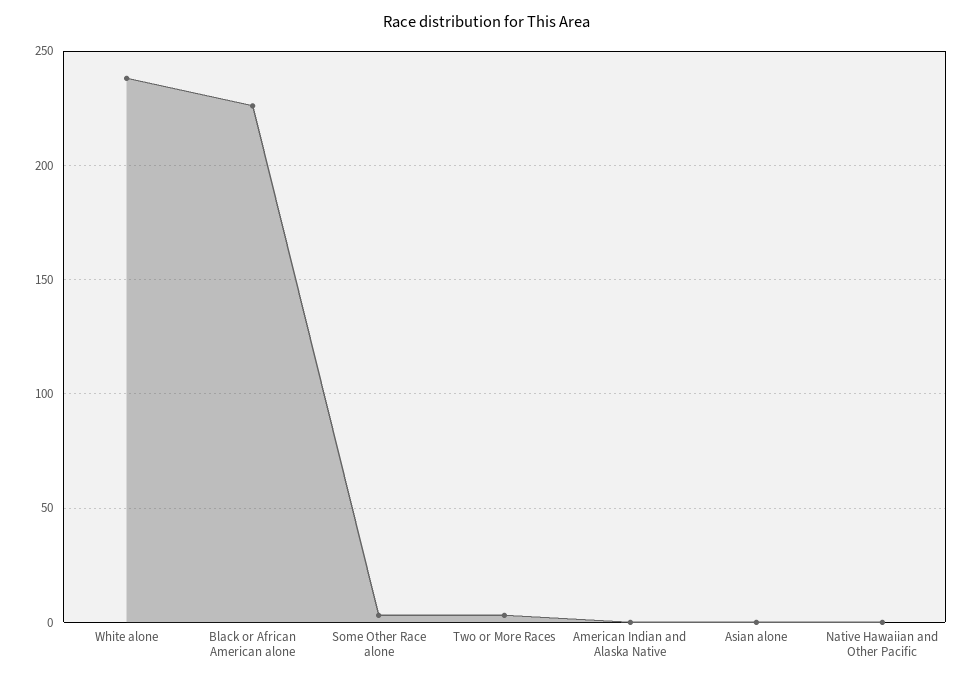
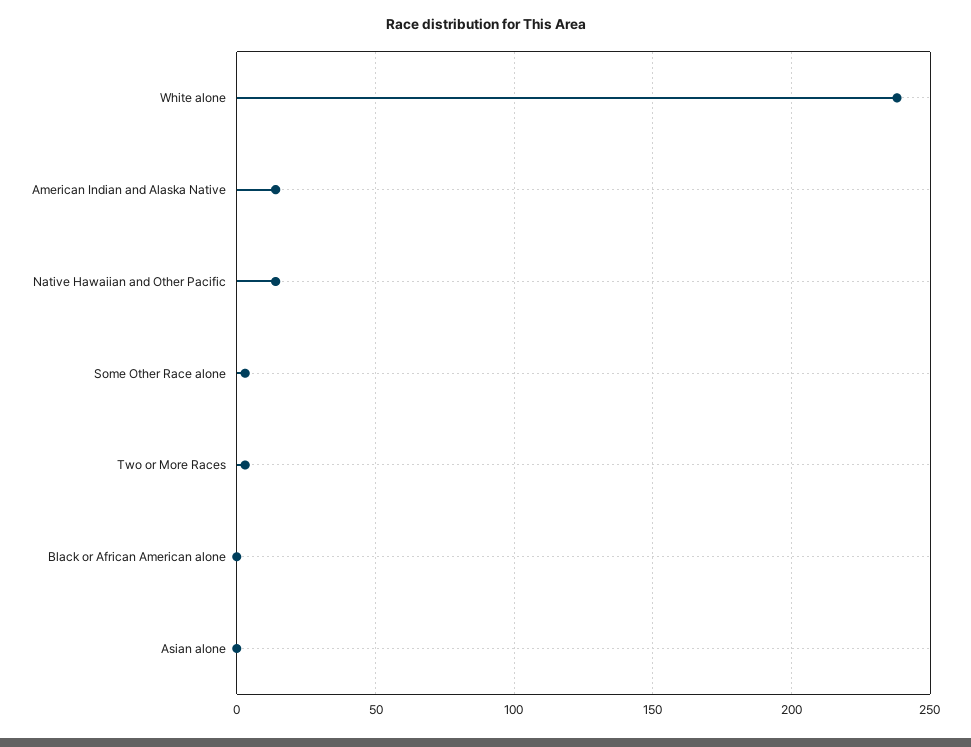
Black or African American alone: 225 -> 0
American Indian and Alaska Native: 0 -> 15
Native Hawaiian and Other Pacific: 0 -> 15

